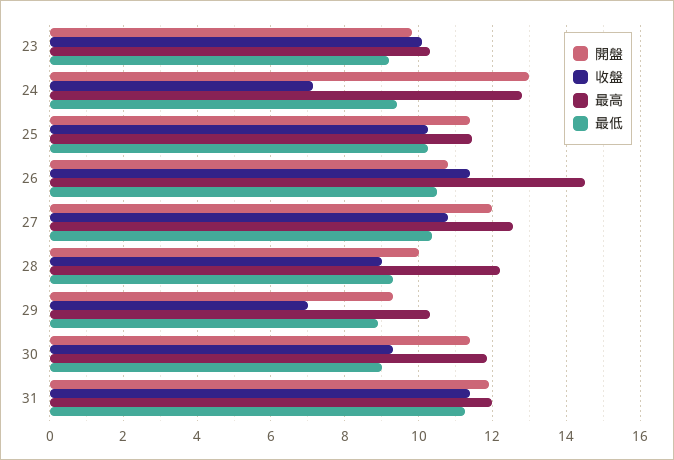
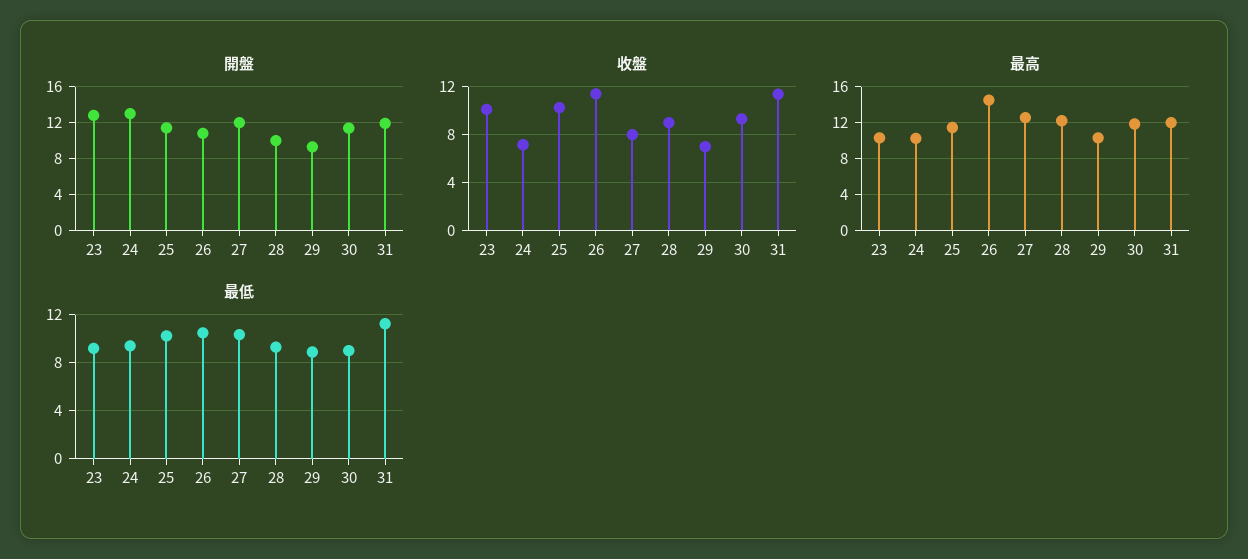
開盤, 23: 9.8 -> 13
最高, 24: 12.8 -> 10
收盤, 27: 10.8 -> 8

